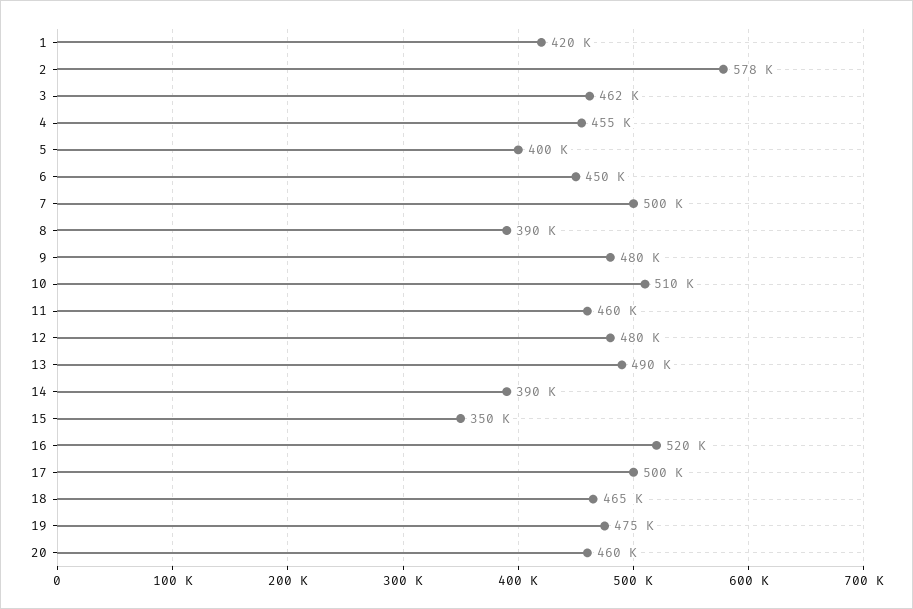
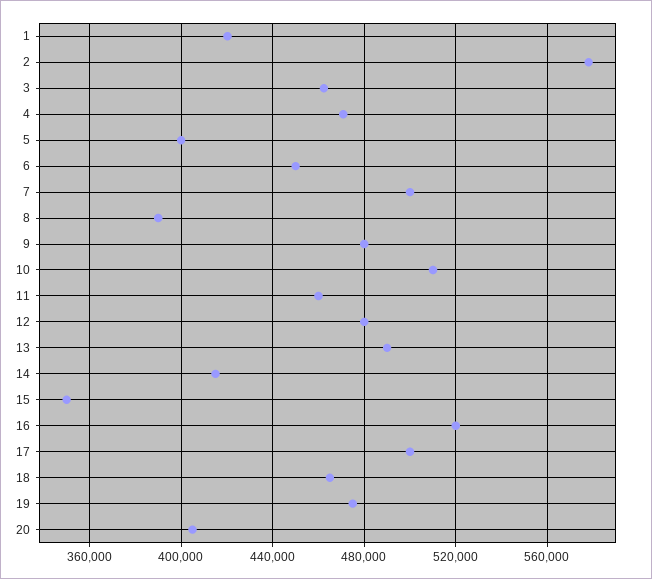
4: 455000 -> 470000
14: 390000 -> 415000
20: 460000 -> 405000

